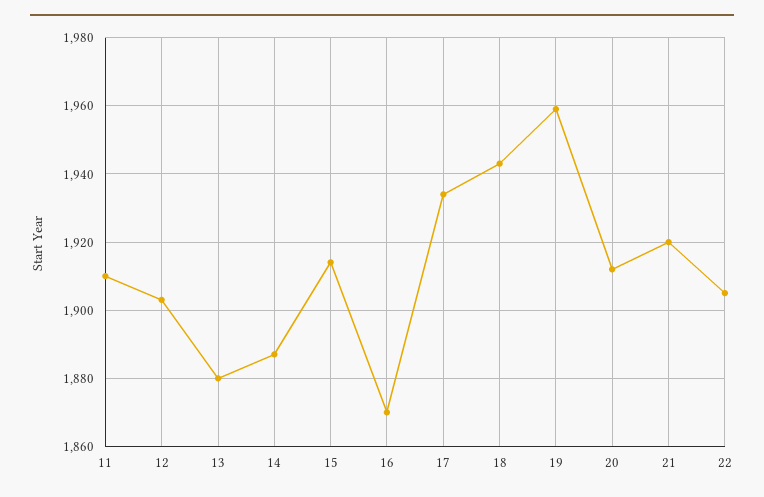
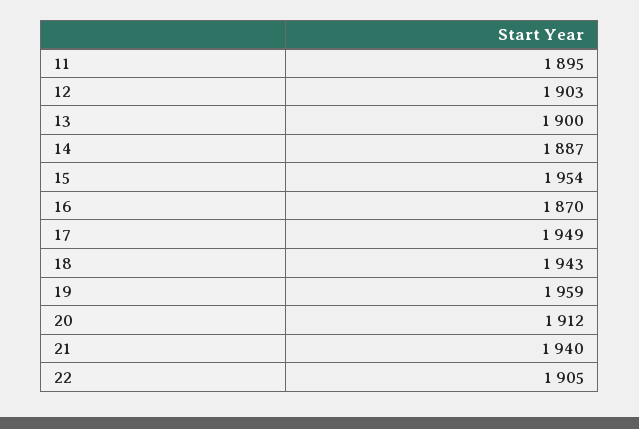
11: 1910 -> 1895
13: 1880 -> 1900
15: 1915 -> 1954
17: 1935 -> 1949
21: 1920 -> 1940

